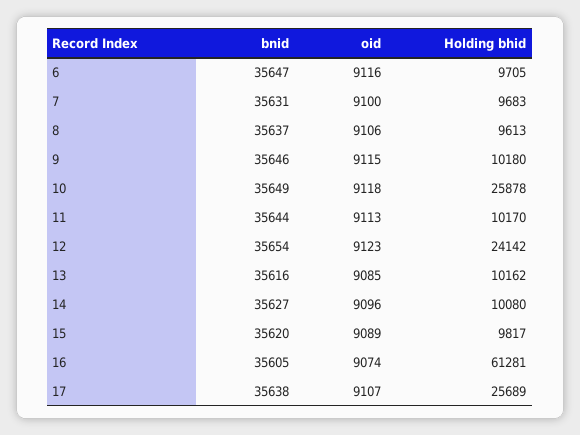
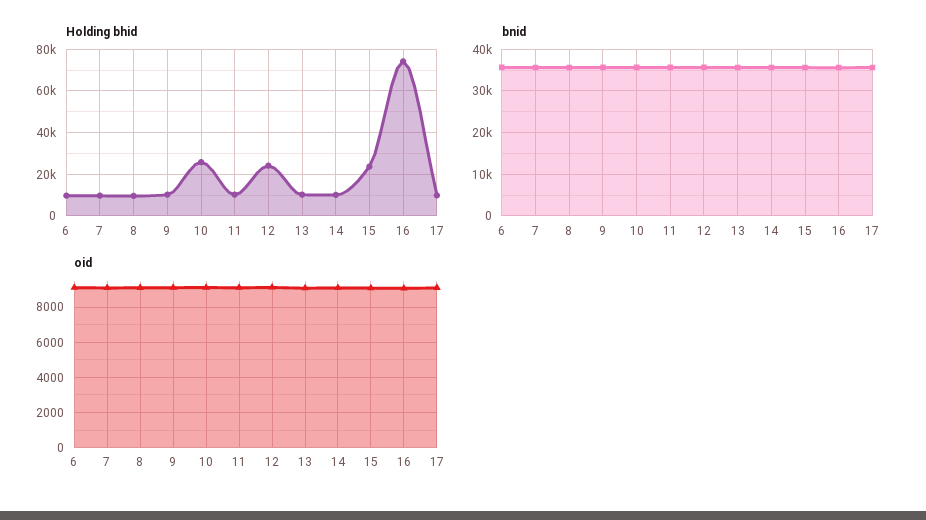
Holding bhid, 15: 9817 -> 25000
Holding bhid, 16: 61281 -> 75000
Holding bhid, 17: 25689 -> 10000

